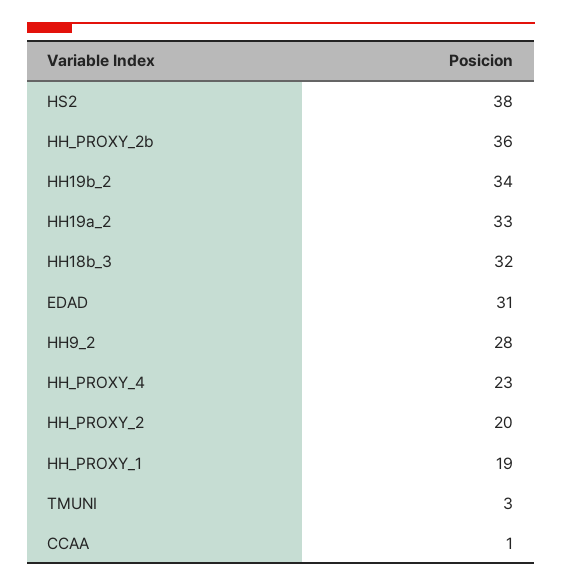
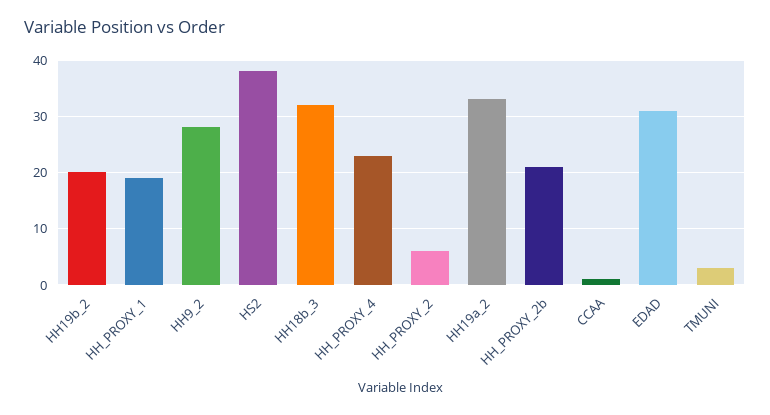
HH_PROXY_2b: 36 -> 20
HH19b_2: 34 -> 20
HH_PROXY_2: 20 -> 5

